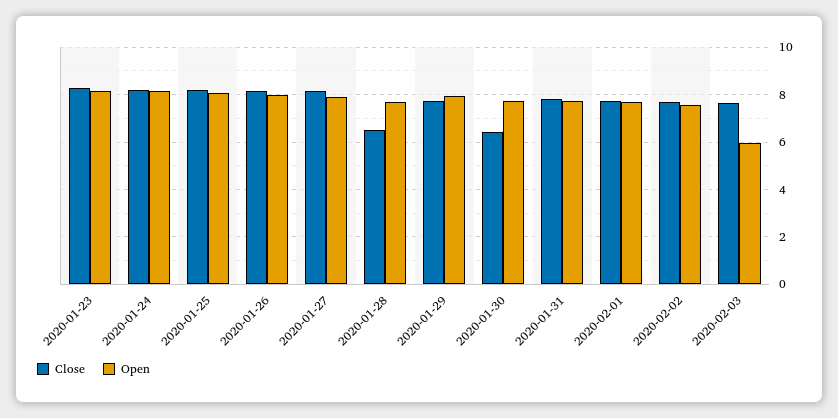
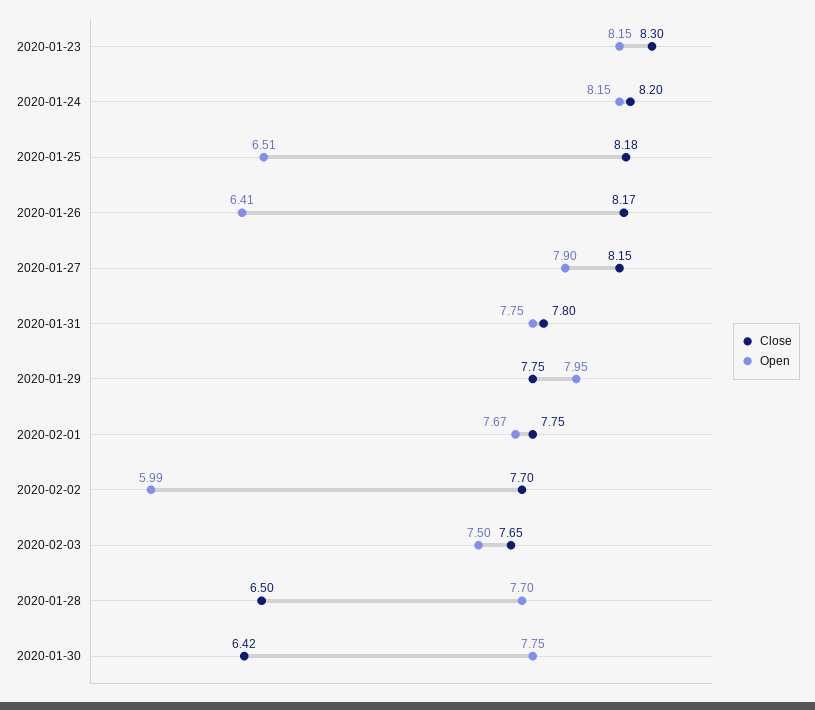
Open, 2020-01-25: 8 -> 6.51
Open, 2020-01-26: 8 -> 6.41
Open, 2020-02-02: 7.5 -> 5.99
Open, 2020-02-03: 6 -> 7.5

